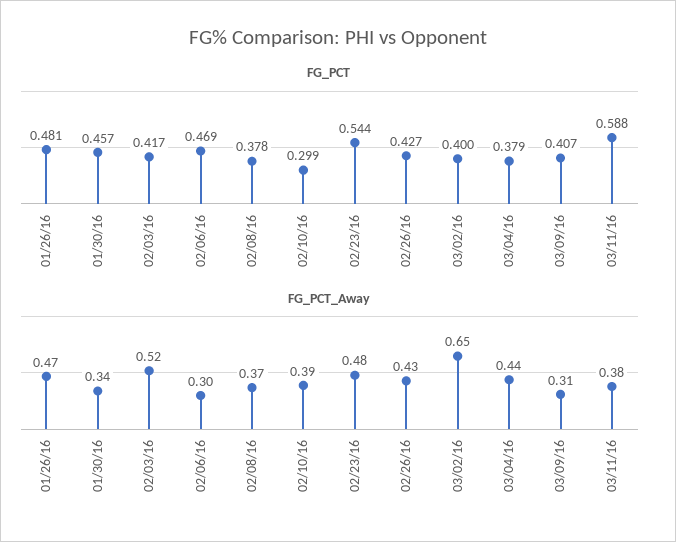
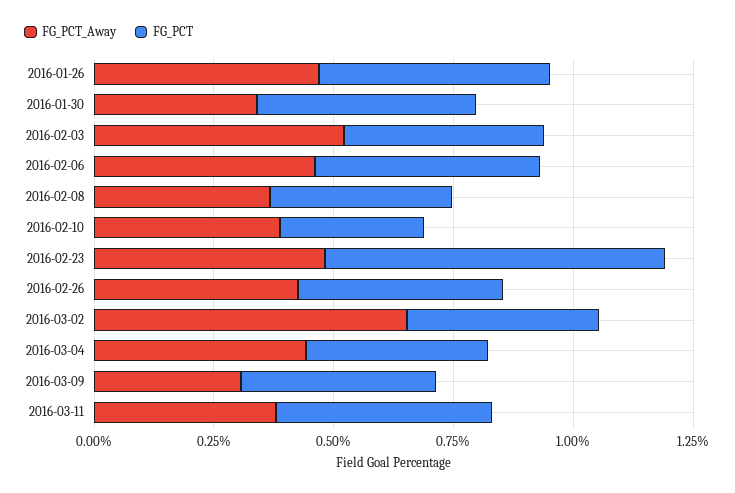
FG_PCT, 02/23/16: 0.544 -> 0.7
FG_PCT, 03/11/16: 0.588 -> 0.45
FG_PCT_Away, 02/06/16: 0.3 -> 0.45

